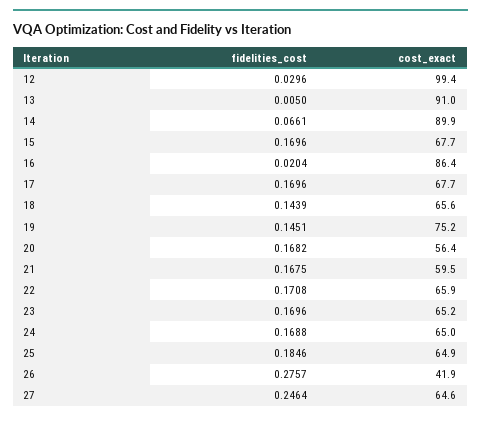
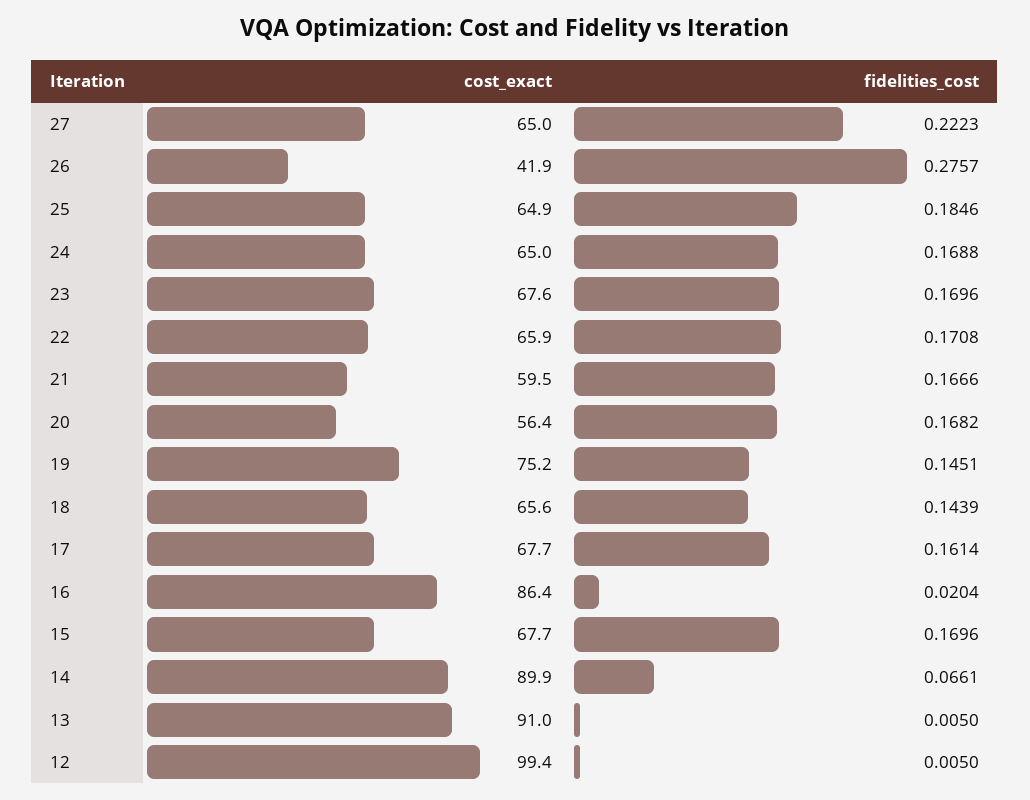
fidelities_cost, 12: 0.0296 -> 0.005
fidelities_cost, 17: 0.1696 -> 0.1614
fidelities_cost, 21: 0.1675 -> 0.1666
cost_exact, 23: 65.2 -> 67.6
fidelities_cost, 27: 0.2464 -> 0.2223
cost_exact, 27: 64.6 -> 65

